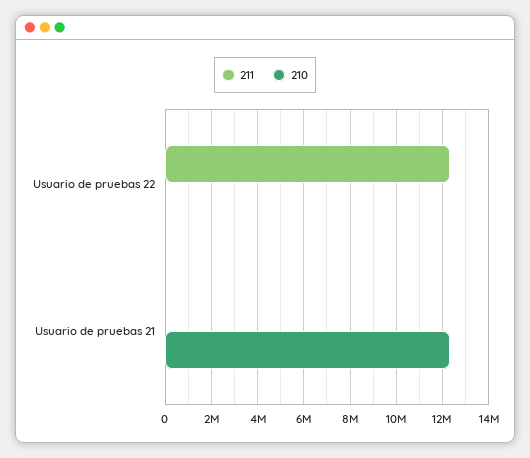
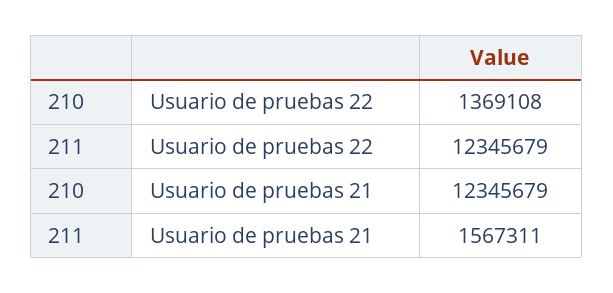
210, Usuario de pruebas 22: 0 -> 1369108
211, Usuario de pruebas 21: 0 -> 1567311

